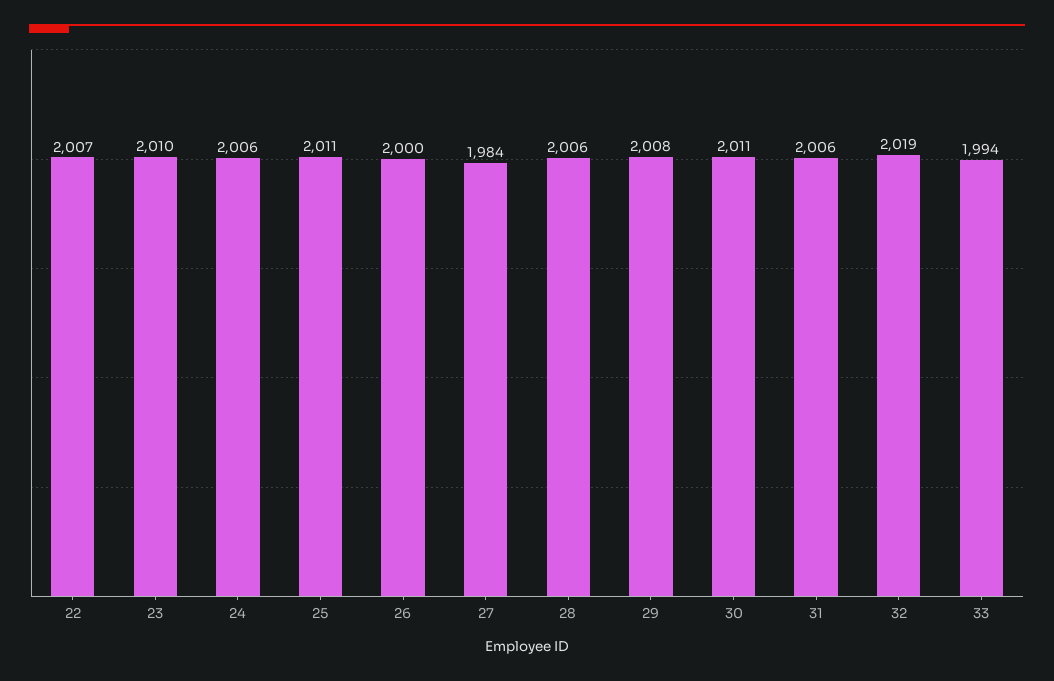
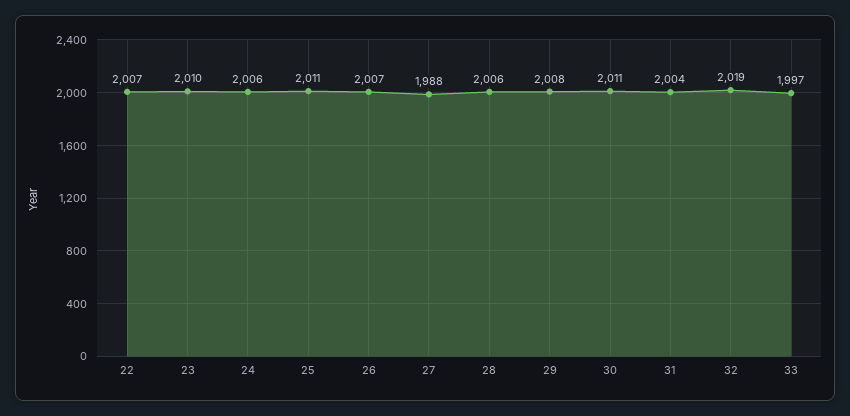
26: 2000 -> 2007
27: 1984 -> 1988
31: 2006 -> 2004
33: 1994 -> 1997

